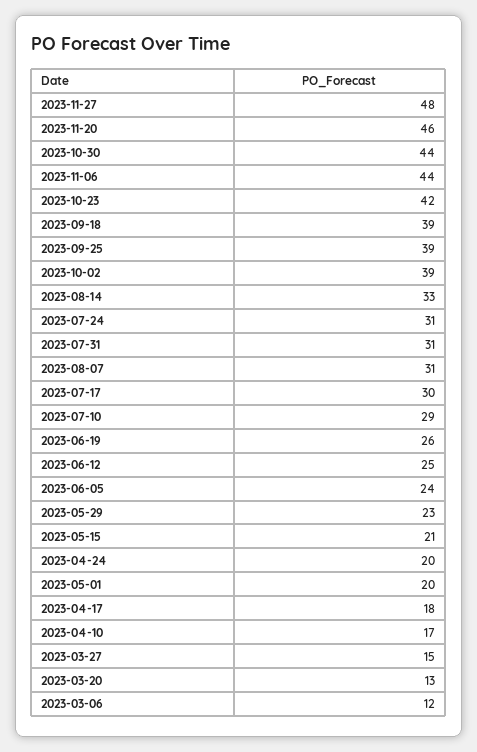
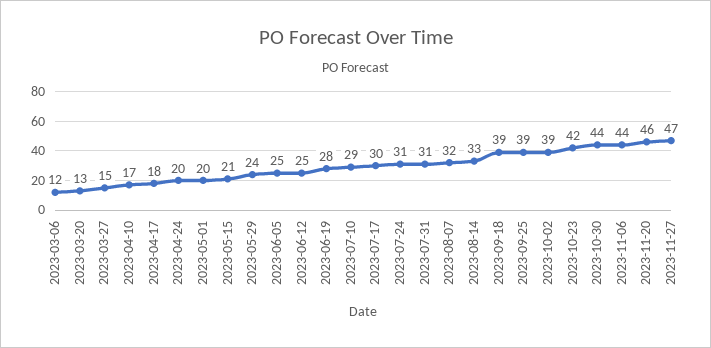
2023-11-27: 48 -> 47
2023-08-07: 31 -> 32
2023-06-19: 26 -> 28
2023-06-05: 24 -> 25
2023-05-29: 23 -> 24

